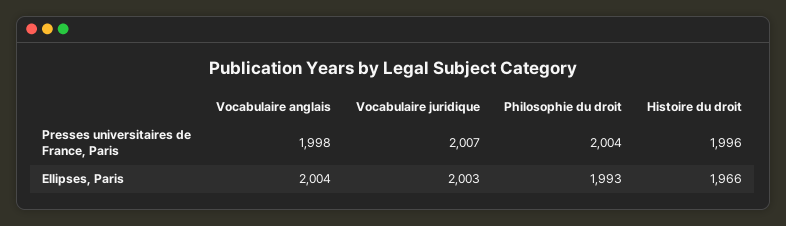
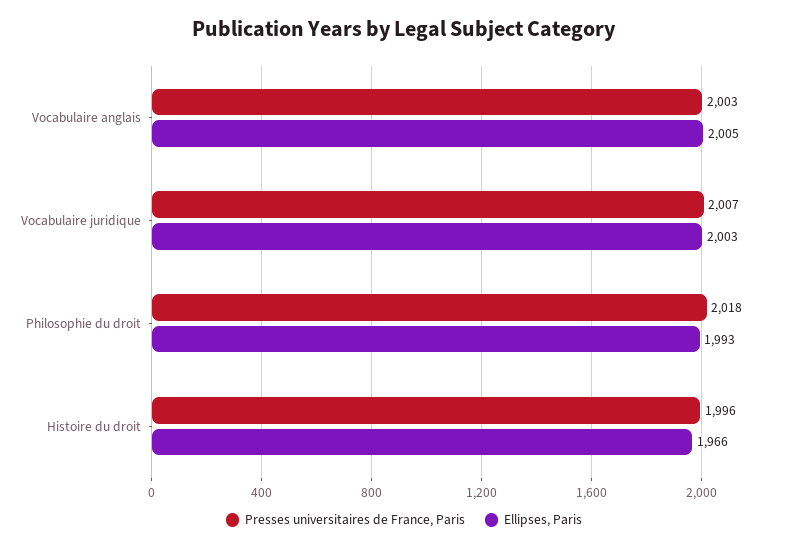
Presses universitaires de France, Paris, Vocabulaire anglais: 1998 -> 2003
Presses universitaires de France, Paris, Philosophie du droit: 2004 -> 2018
Ellipses, Paris, Vocabulaire anglais: 2004 -> 2005

